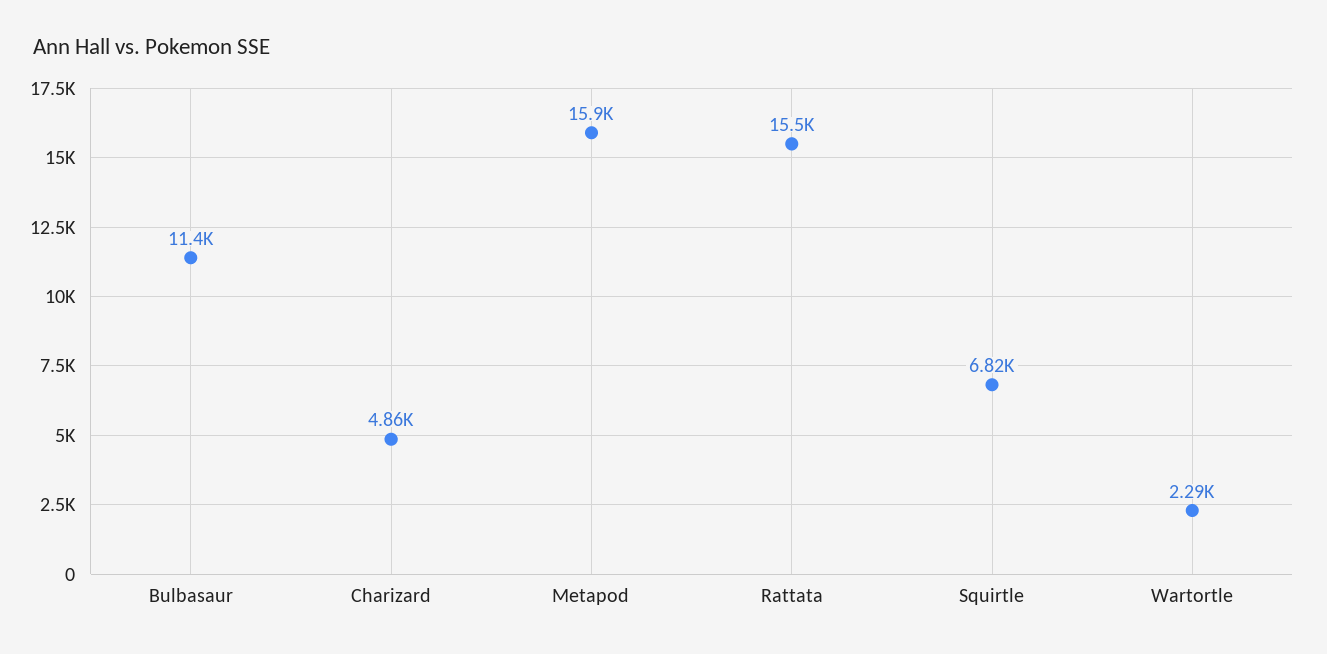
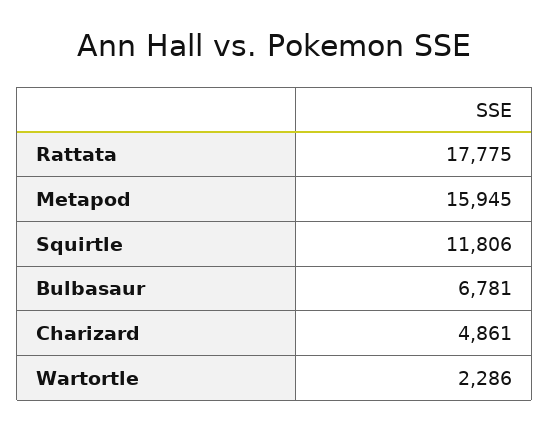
Bulbasaur: 11400 -> 6781
Rattata: 15500 -> 17775
Squirtle: 6820 -> 11806

